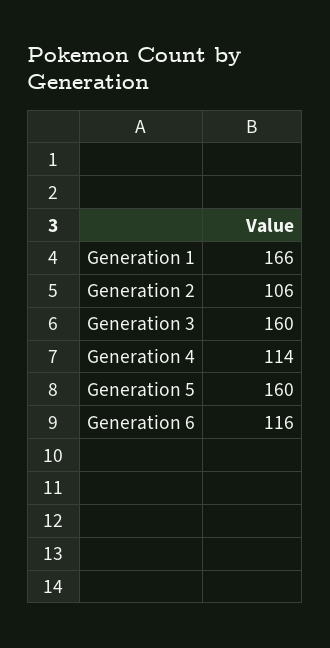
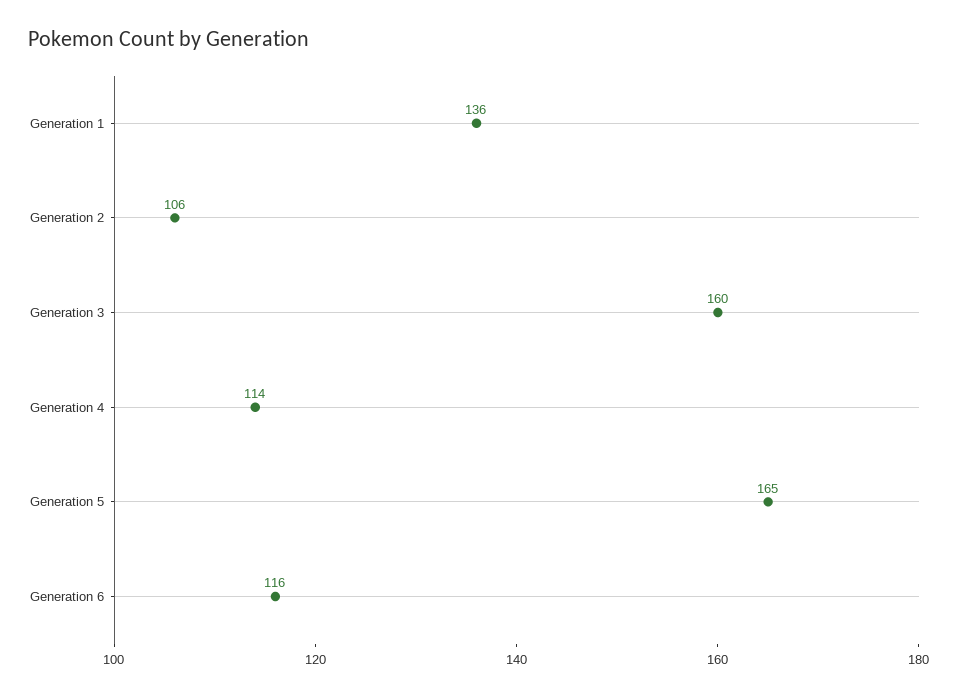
Generation 1: 166 -> 136
Generation 5: 160 -> 165

